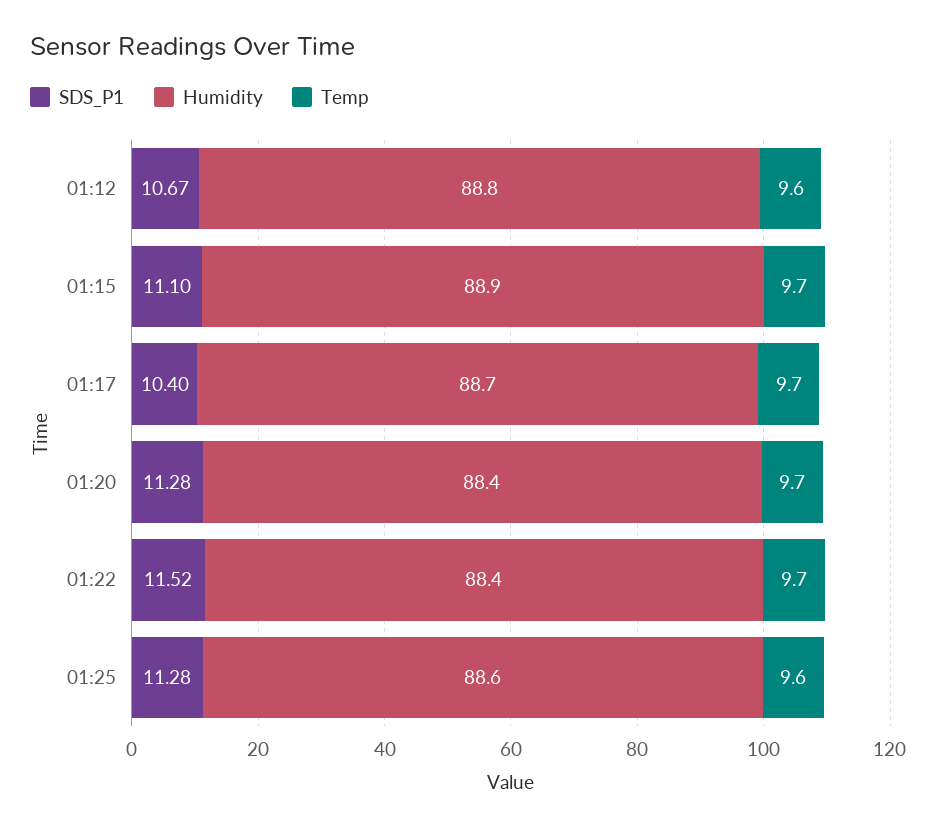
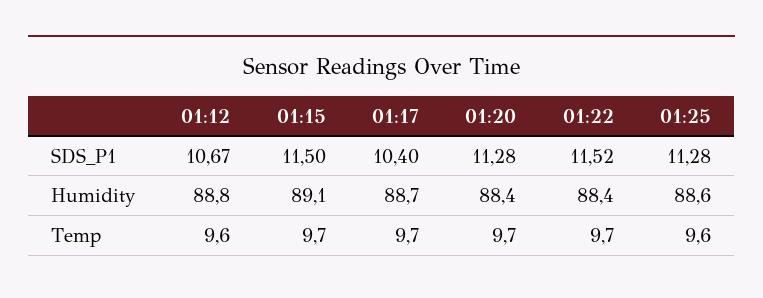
SDS_P1, 01:15: 11.1 -> 11.5
Humidity, 01:15: 88.9 -> 89.1

